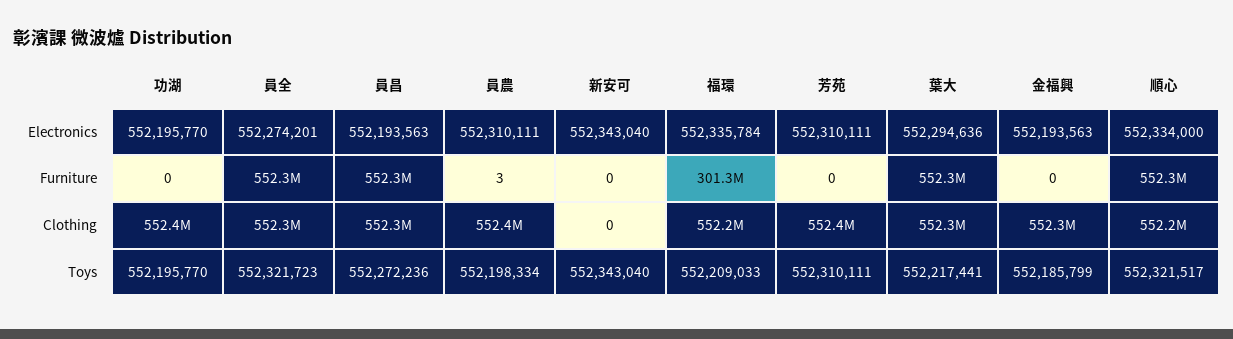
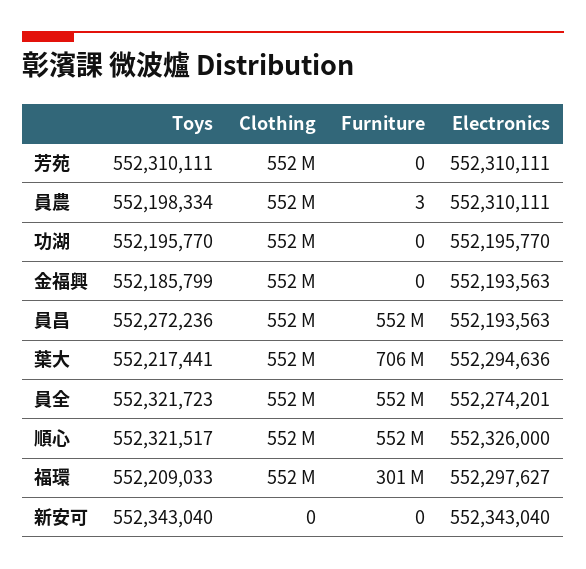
福環, Electronics: 552335784 -> 552297627
順心, Electronics: 552334000 -> 552326000
葉大, Furniture: 552300000 -> 706000000

